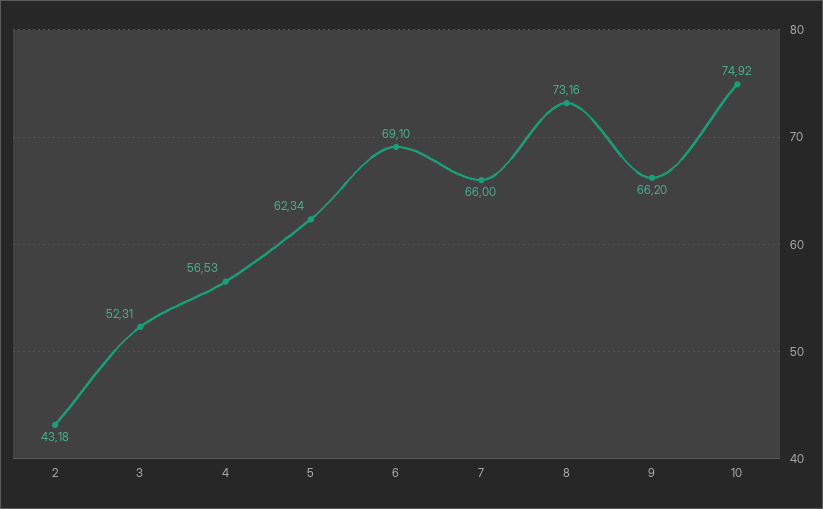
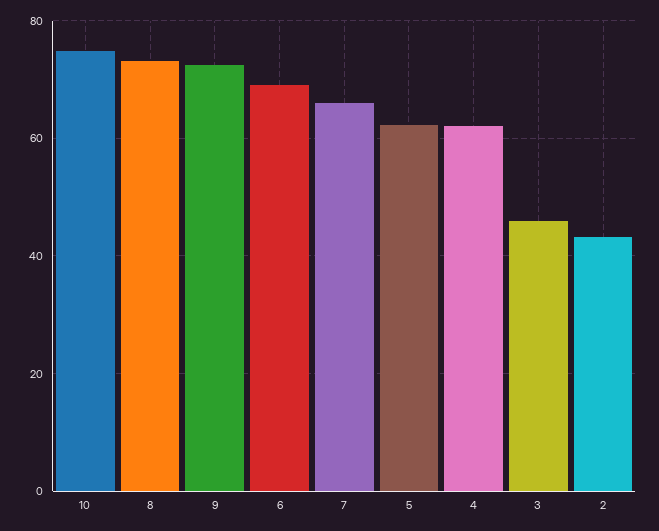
3: 52.31 -> 46
4: 56.53 -> 62
9: 66.2 -> 72

